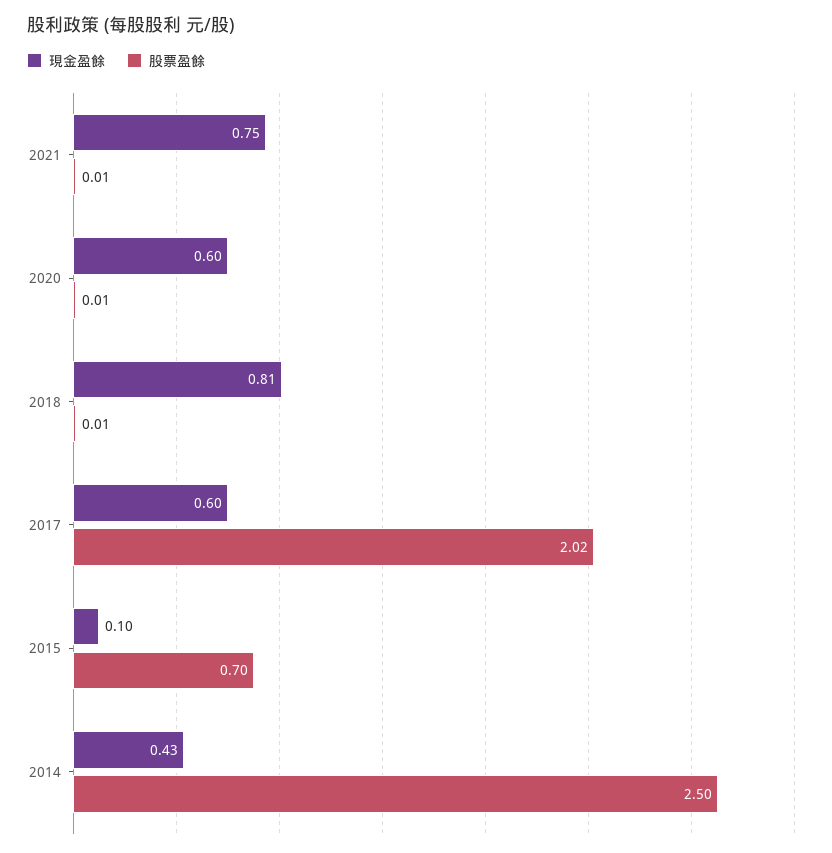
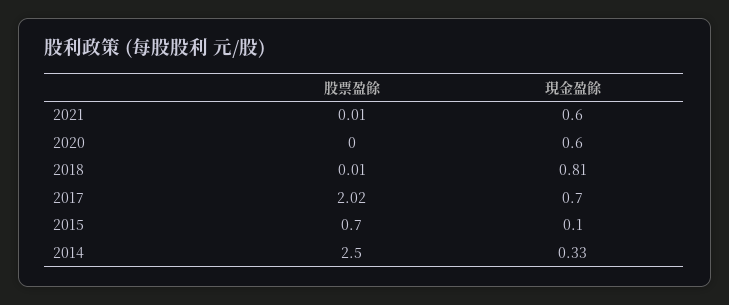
現金盈餘, 2021: 0.75 -> 0.6
股票盈餘, 2020: 0.01 -> 0
現金盈餘, 2017: 0.6 -> 0.7
現金盈餘, 2014: 0.43 -> 0.33

